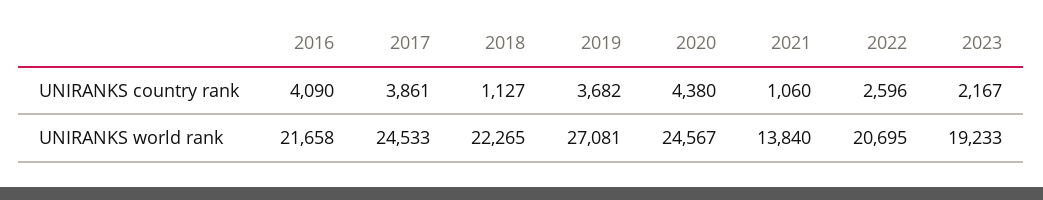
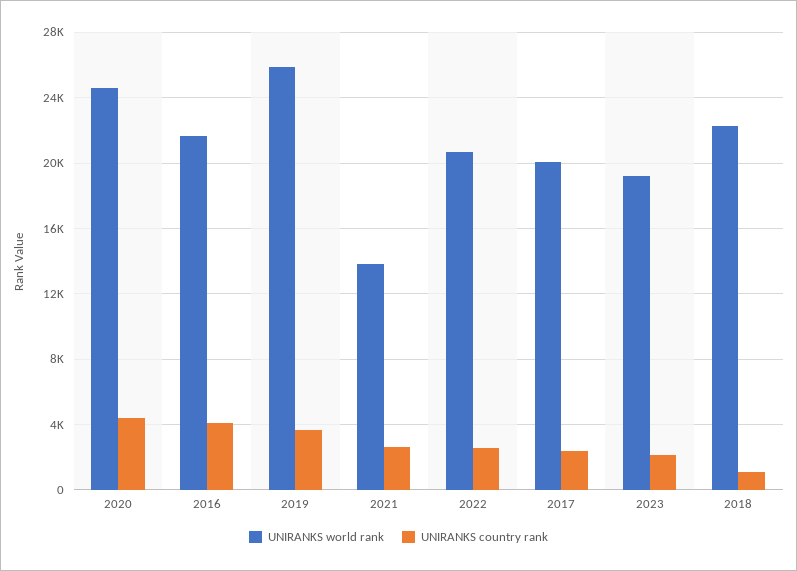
UNIRANKS country rank, 2017: 3861 -> 2500
UNIRANKS country rank, 2021: 1060 -> 2500
UNIRANKS world rank, 2017: 24533 -> 20000
UNIRANKS world rank, 2019: 27081 -> 26000

